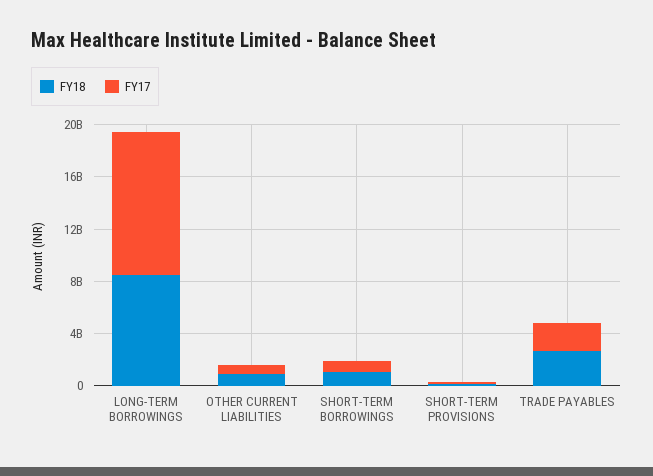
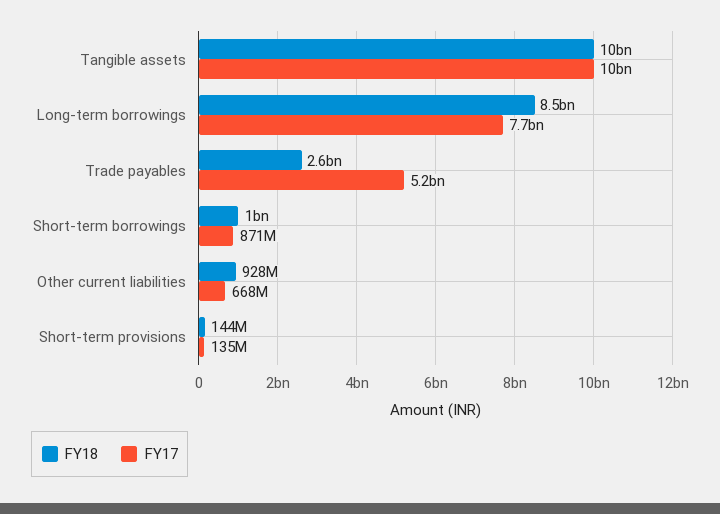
FY17, LONG-TERM BORROWINGS: 11000000000 -> 7700000000
FY17, TRADE PAYABLES: 2000000000 -> 5200000000
FY18, Tangible assets: none -> 10000000000
FY17, Tangible assets: none -> 10000000000

